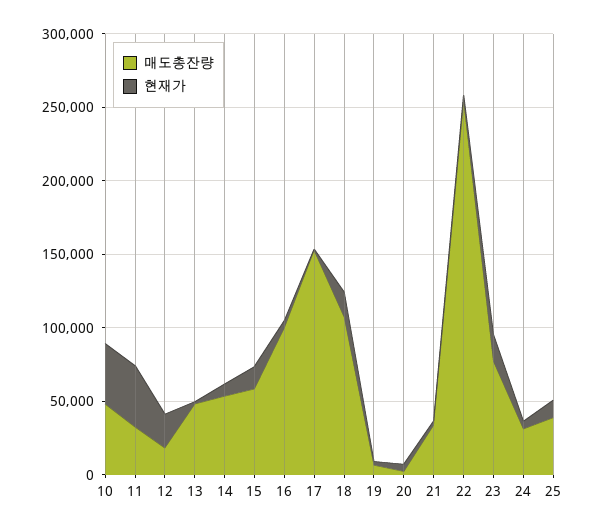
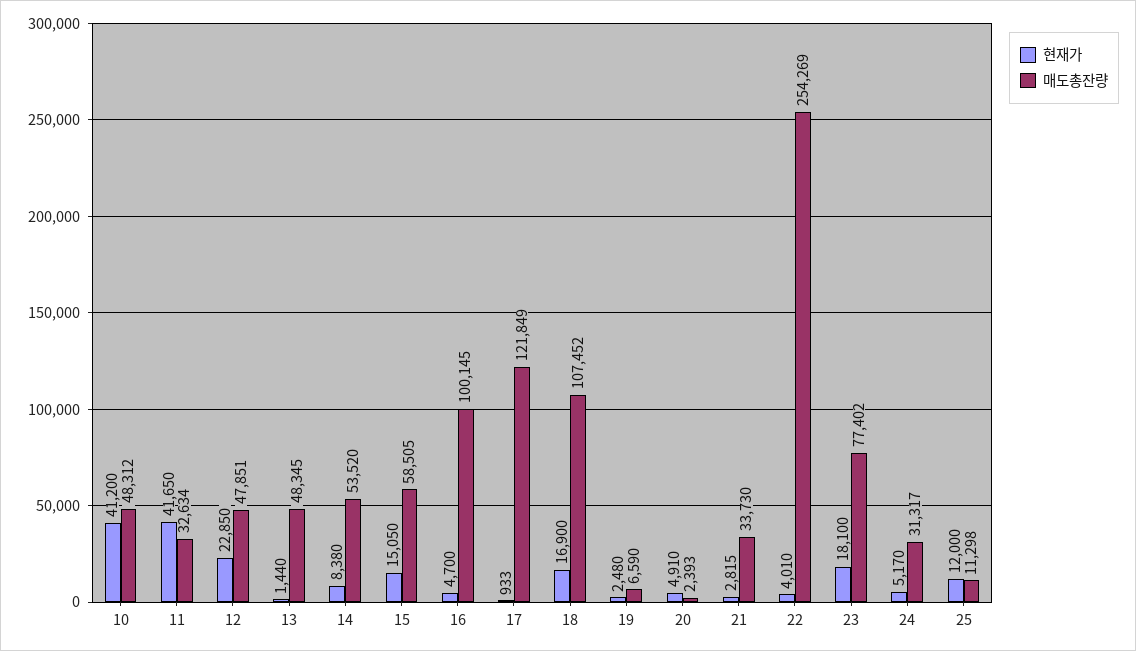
매도총잔량, 12: 20000 -> 47851
매도총잔량, 17: 150000 -> 121849
매도총잔량, 25: 40000 -> 11298

